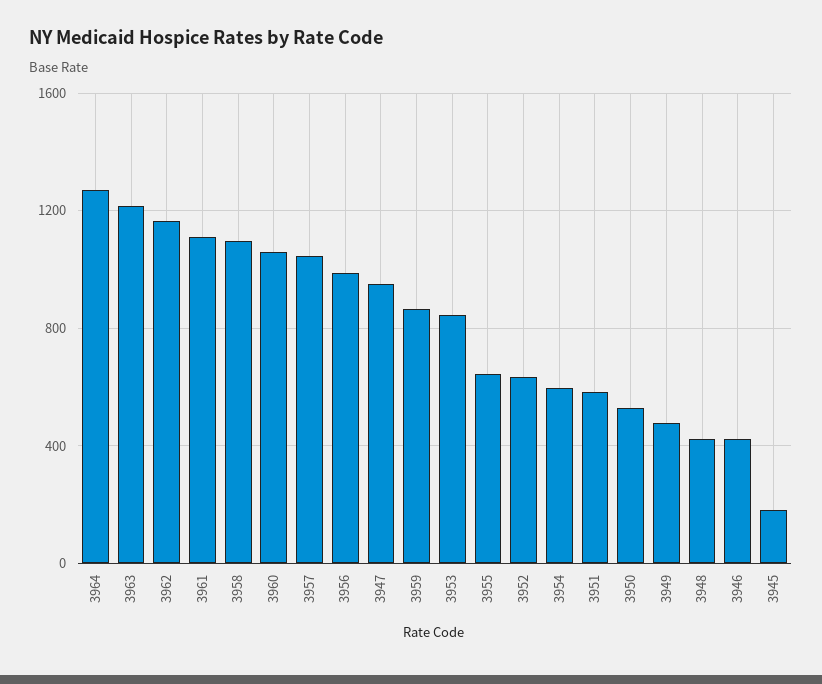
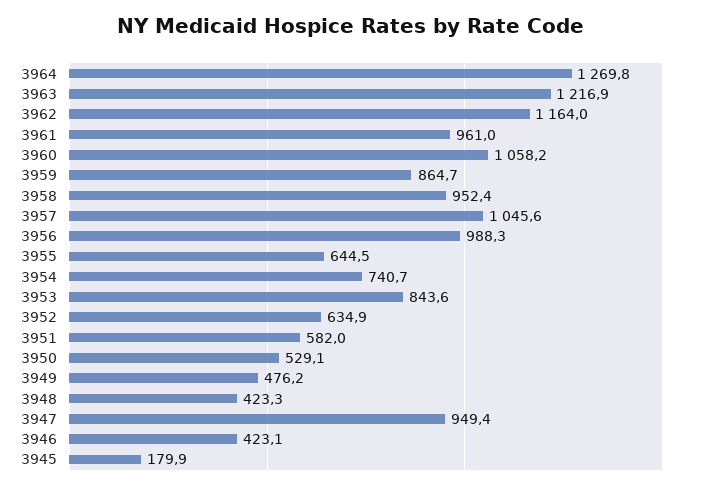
3961: 1100 -> 961
3958: 1100 -> 952.4
3954: 600 -> 740.7

